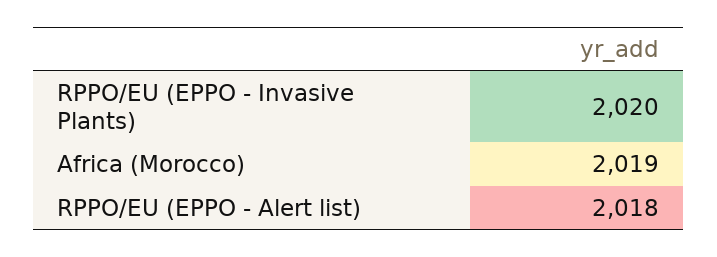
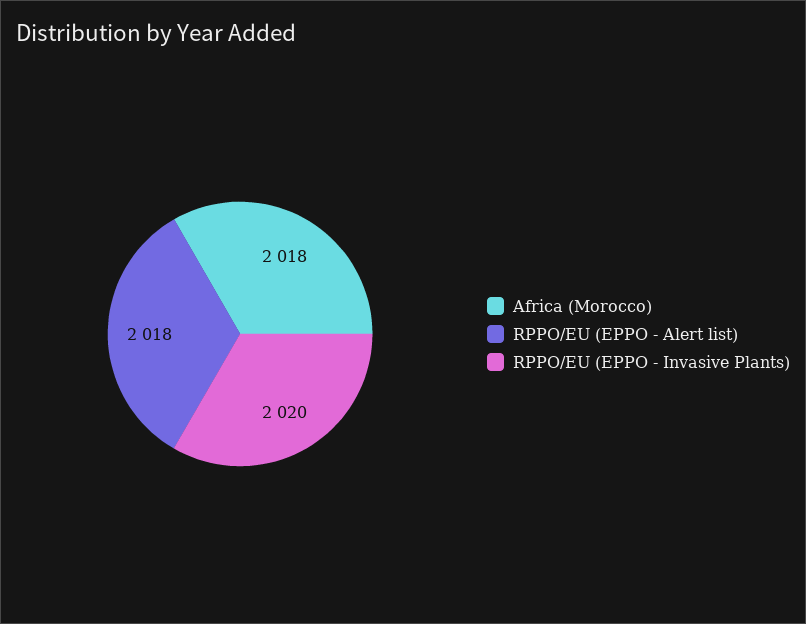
Africa (Morocco): 2019 -> 2018

